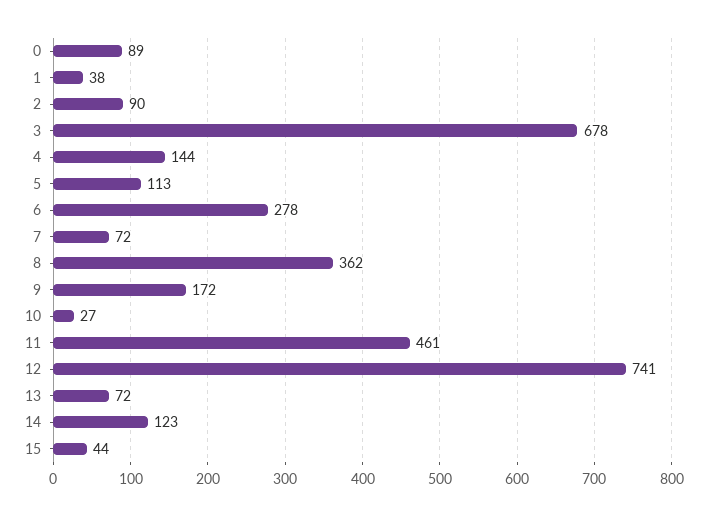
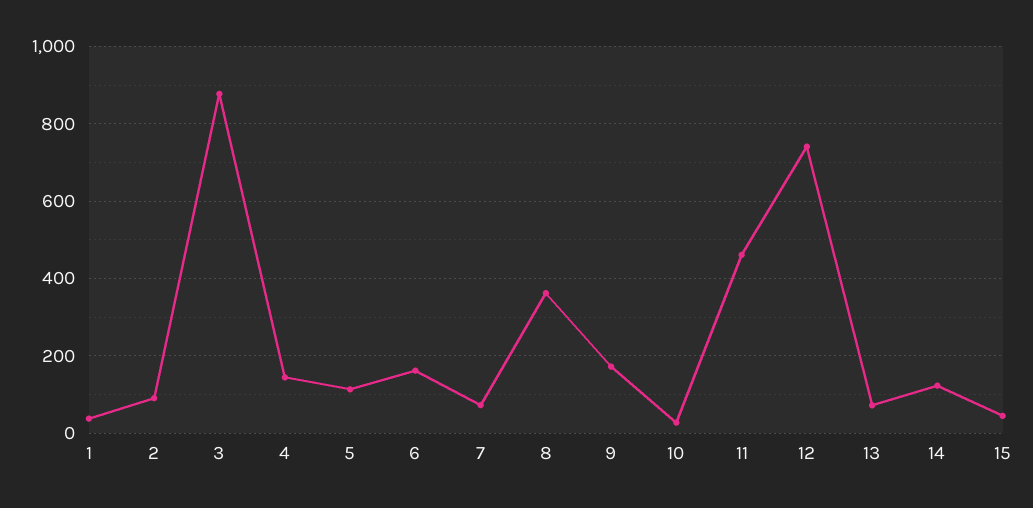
0: 89 -> none
3: 678 -> 880
6: 278 -> 160

